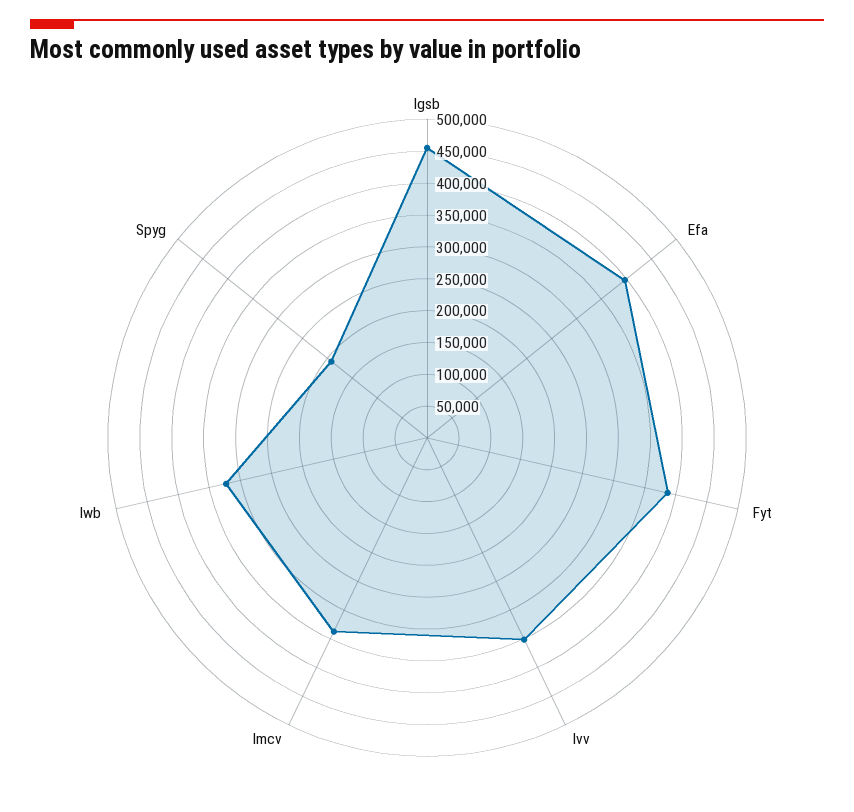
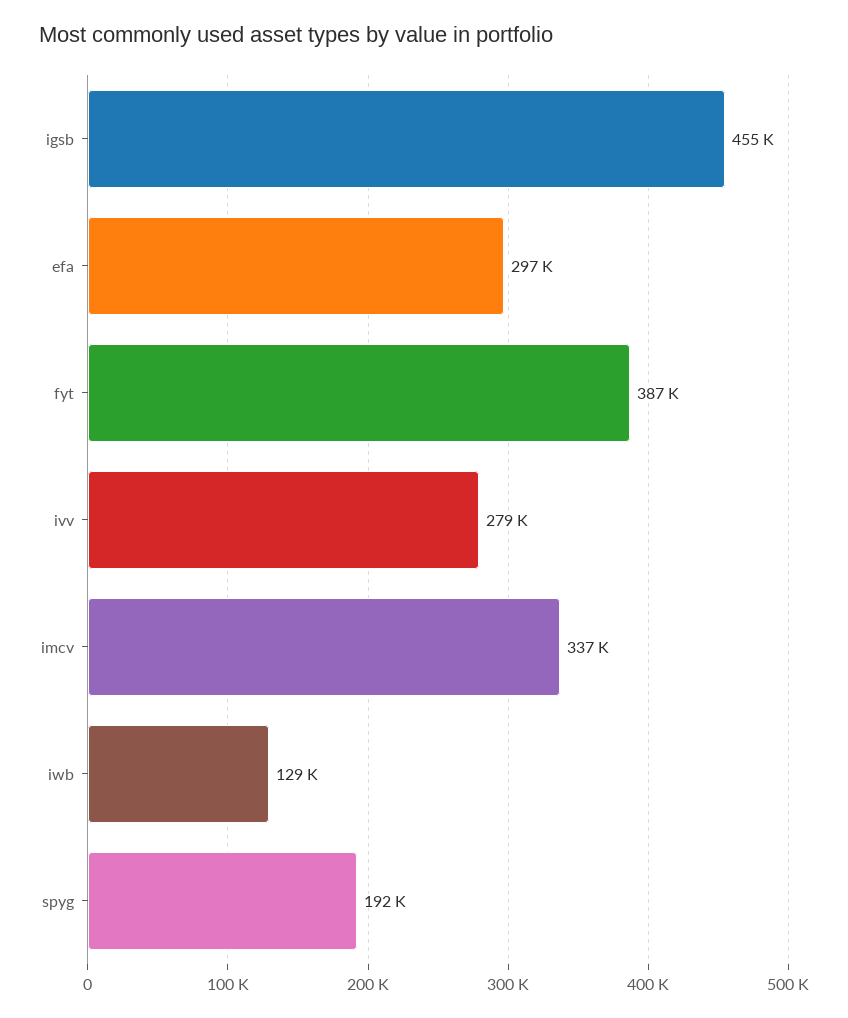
Efa: 400000 -> 297000
Ivv: 350000 -> 279000
Iwb: 325000 -> 129000

